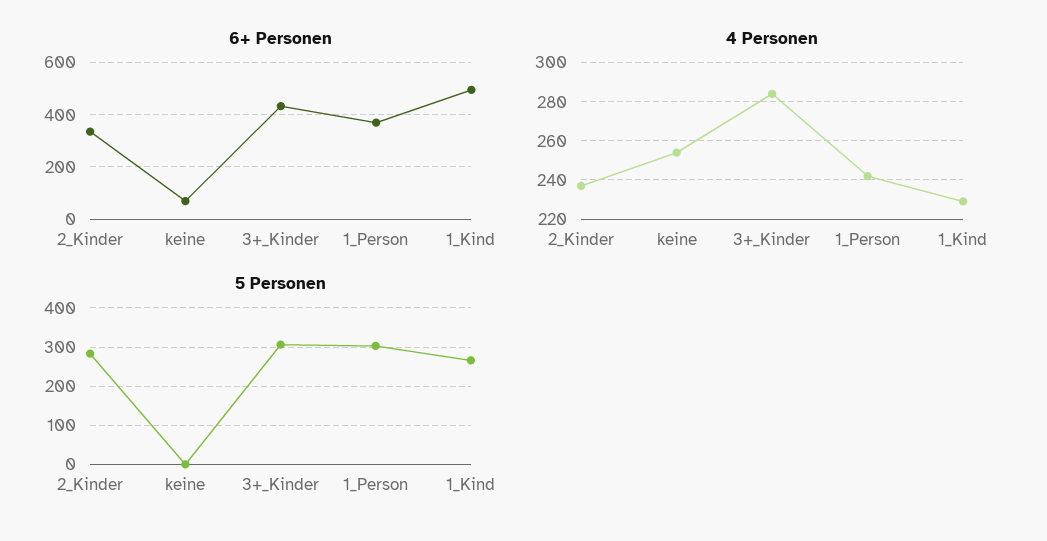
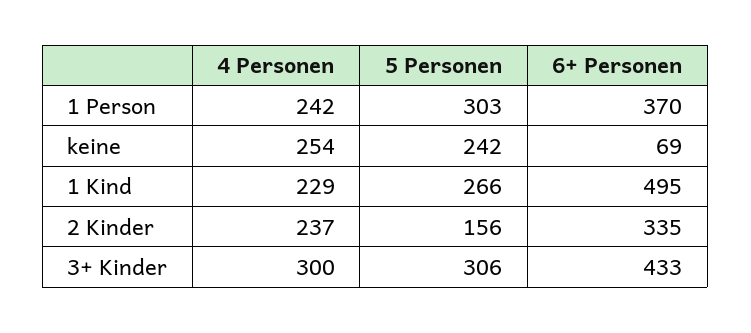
4 Personen, 3+_Kinder: 285 -> 300
5 Personen, 2_Kinder: 280 -> 156
5 Personen, keine: 0 -> 242

